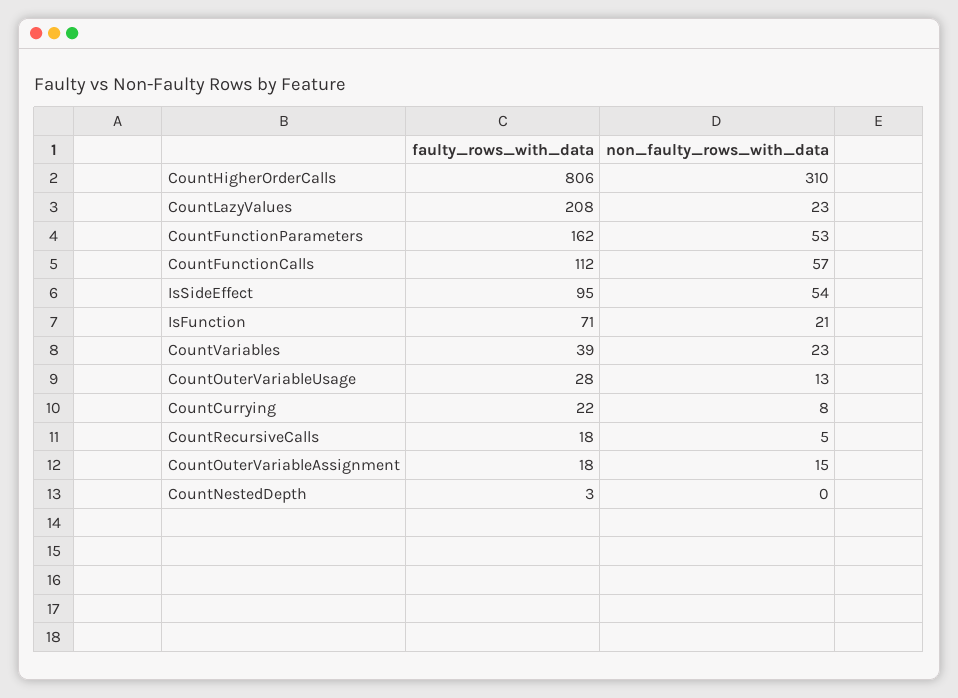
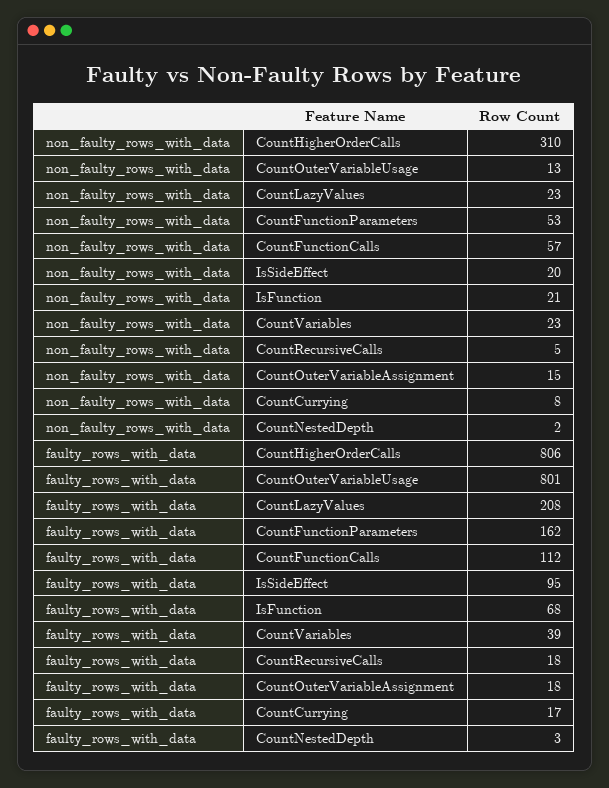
non_faulty_rows_with_data, IsSideEffect: 54 -> 20
faulty_rows_with_data, IsFunction: 71 -> 68
faulty_rows_with_data, CountOuterVariableUsage: 28 -> 801
faulty_rows_with_data, CountCurrying: 22 -> 17
non_faulty_rows_with_data, CountNestedDepth: 0 -> 2

